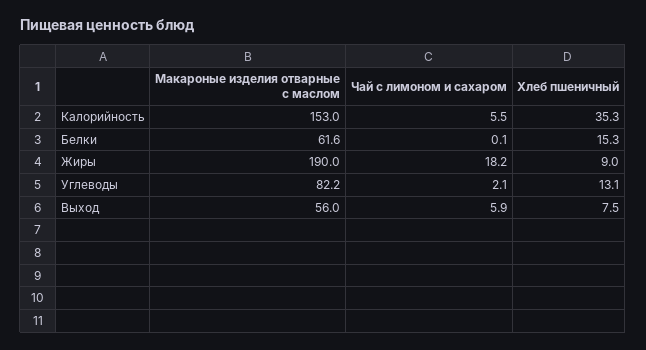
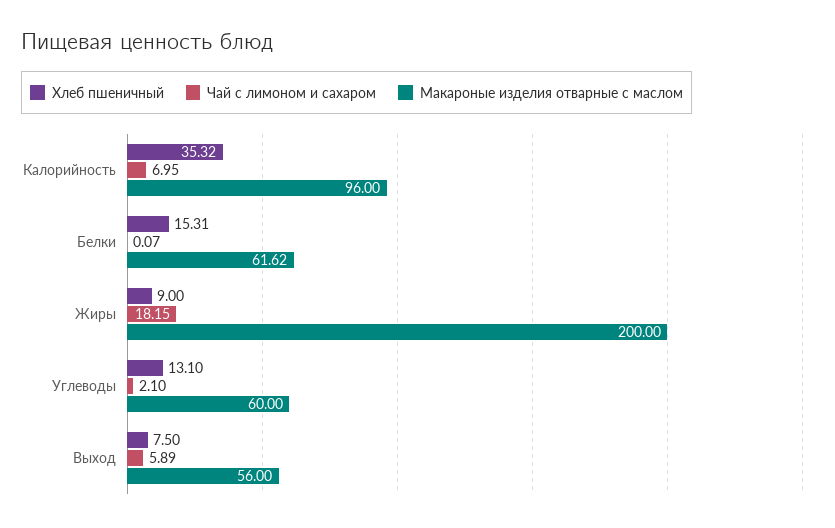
Макароные изделия отварные с маслом, Калорийность: 153 -> 96
Чай с лимоном и сахаром, Калорийность: 5.5 -> 6.95
Макароные изделия отварные с маслом, Жиры: 190 -> 200
Макароные изделия отварные с маслом, Углеводы: 82.2 -> 60

